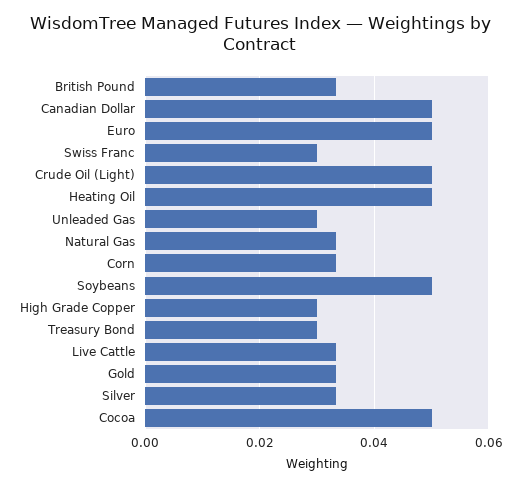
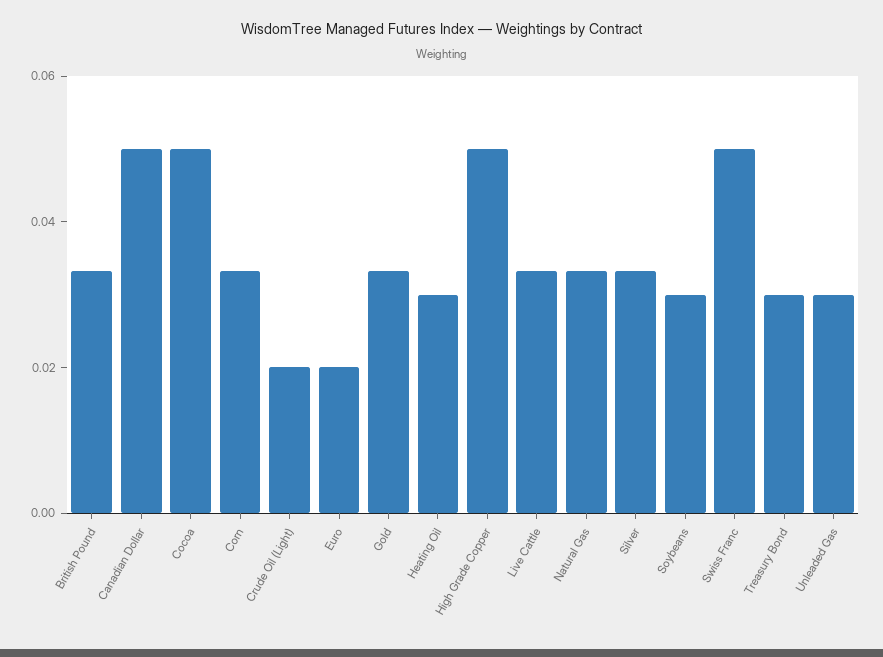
Euro: 0.05 -> 0.02
Swiss Franc: 0.03 -> 0.05
Crude Oil (Light): 0.05 -> 0.02
Heating Oil: 0.05 -> 0.03
Soybeans: 0.05 -> 0.03
High Grade Copper: 0.03 -> 0.05

